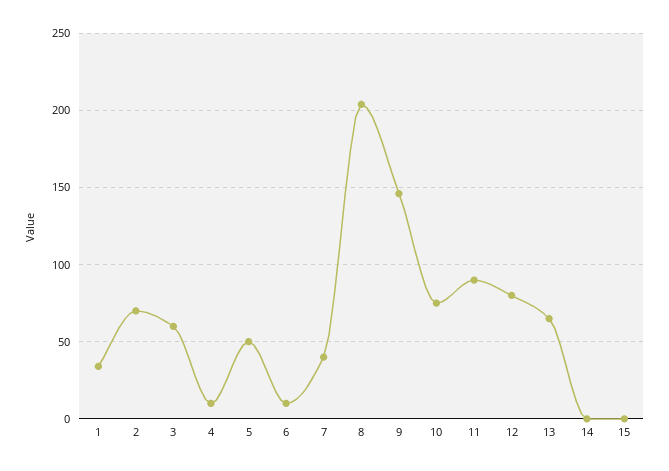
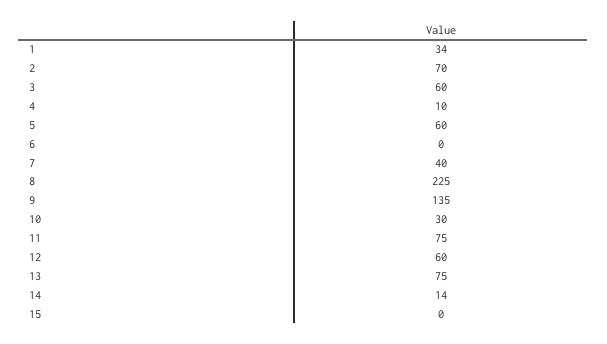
5: 50 -> 60
6: 10 -> 0
8: 205 -> 225
9: 145 -> 135
10: 75 -> 30
11: 90 -> 75
12: 80 -> 60
13: 65 -> 75
14: 0 -> 14

